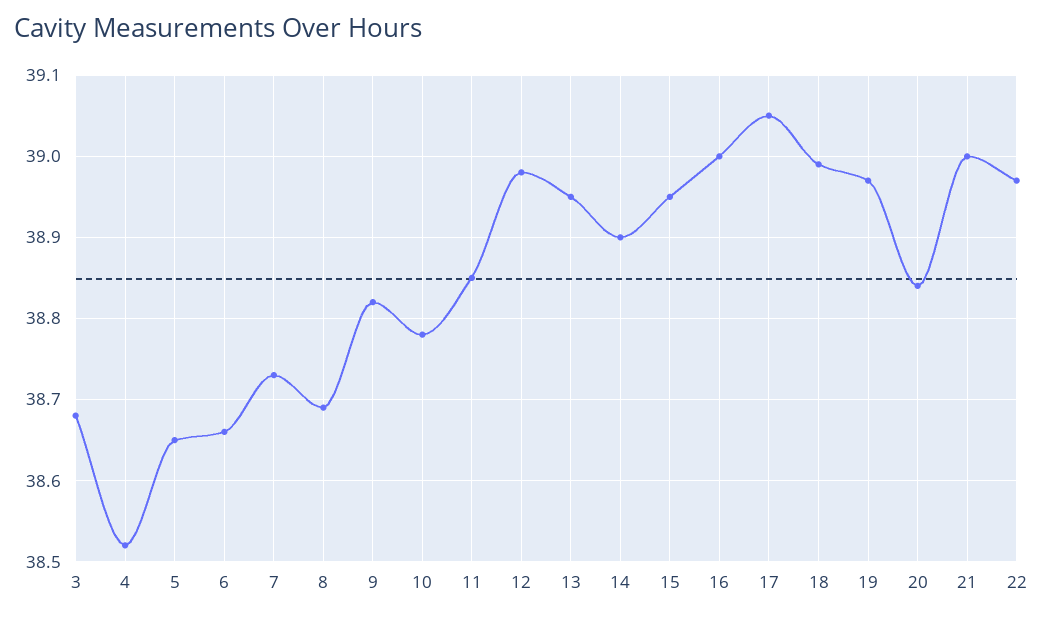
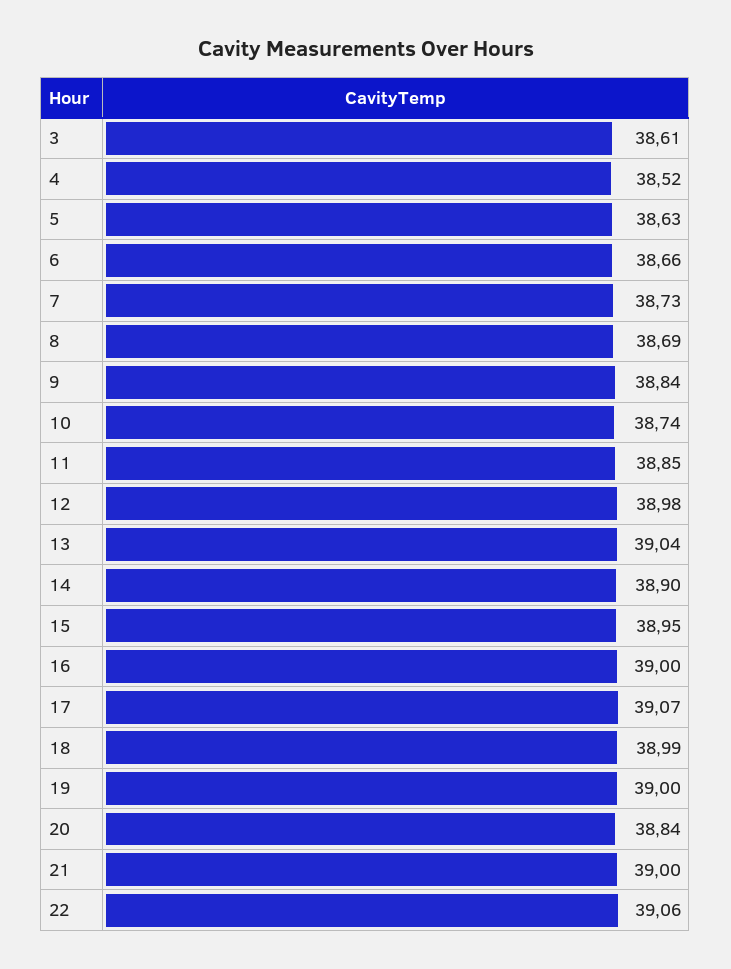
3: 38.68 -> 38.61
5: 38.65 -> 38.63
9: 38.82 -> 38.84
10: 38.78 -> 38.74
13: 38.95 -> 39.04
17: 39.05 -> 39.07
19: 38.97 -> 39
22: 38.97 -> 39.06

